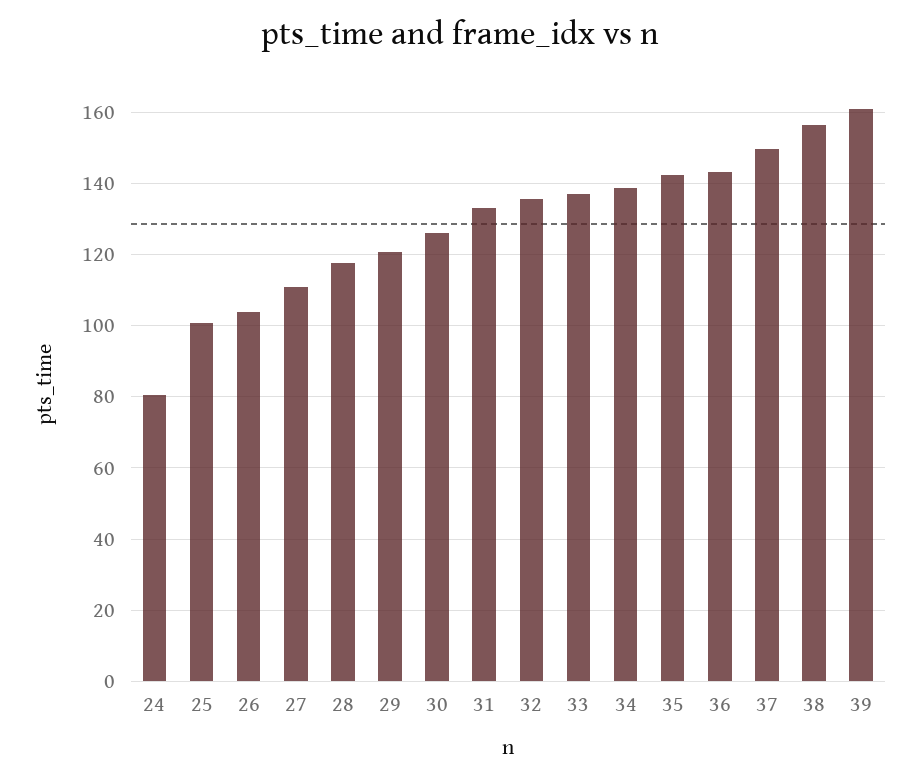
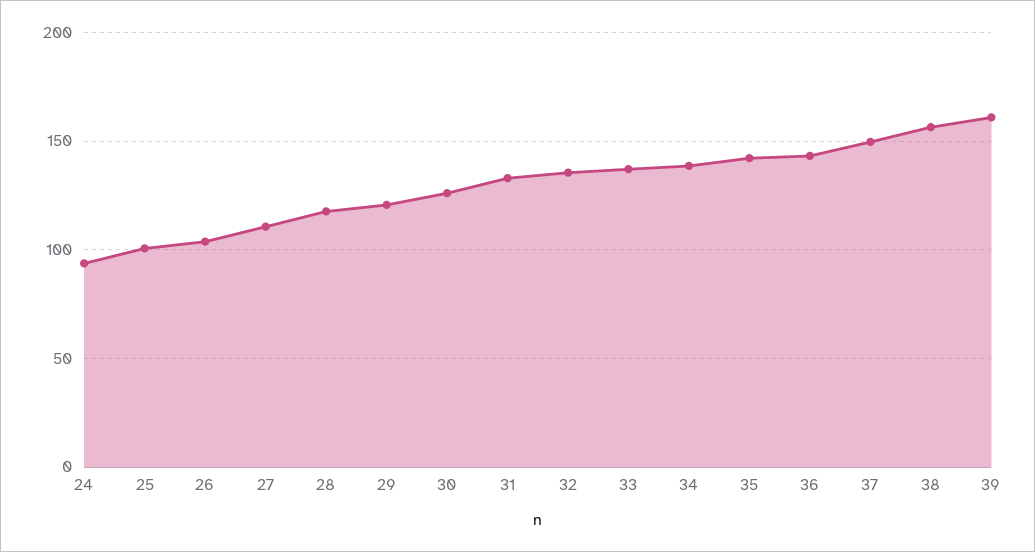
24: 80 -> 95

